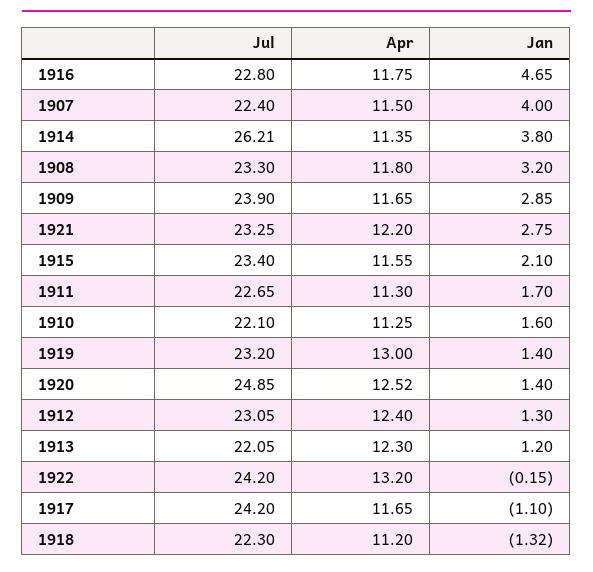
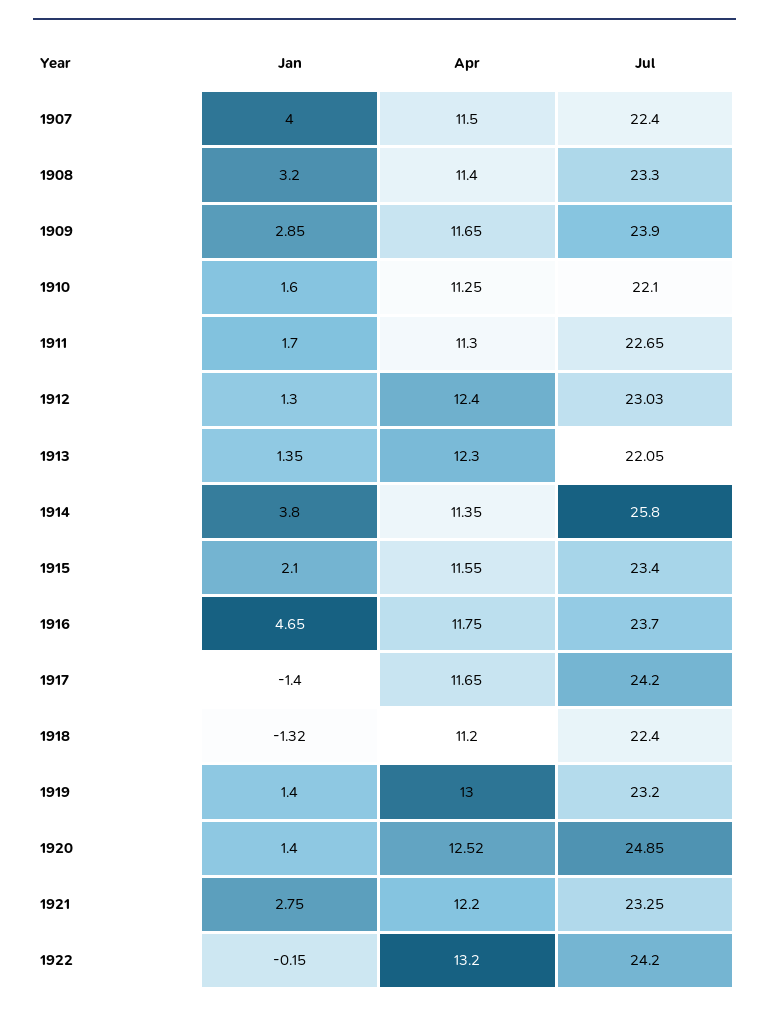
Jul, 1916: 22.8 -> 23.7
Jul, 1914: 26.21 -> 25.8
Apr, 1908: 11.8 -> 11.4
Jul, 1912: 23.05 -> 23.03
Jan, 1913: 1.2 -> 1.35
Jan, 1917: -1.1 -> -1.4
Jul, 1918: 22.3 -> 22.4

